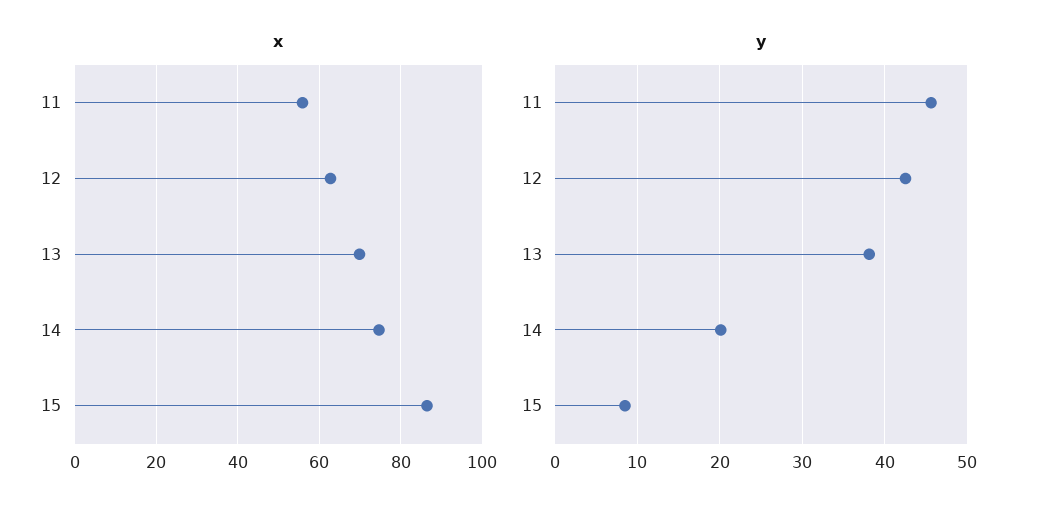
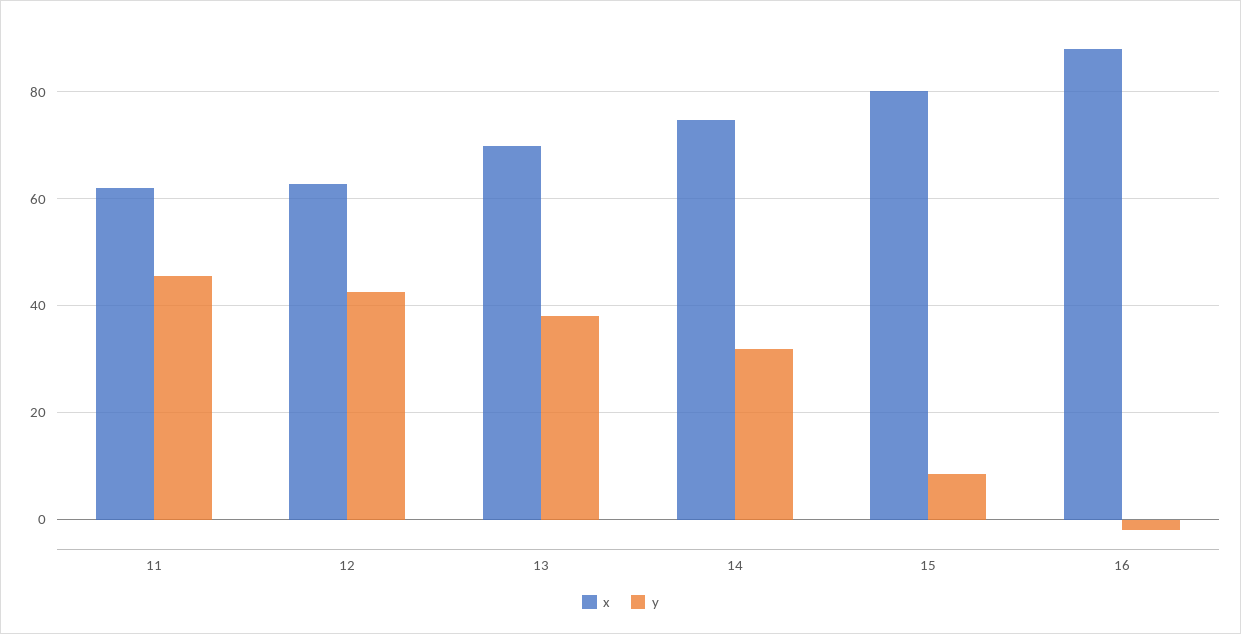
x, 11: 56 -> 62
x, 15: 86 -> 80
y, 14: 20 -> 32
x, 16: none -> 88
y, 16: none -> -2

